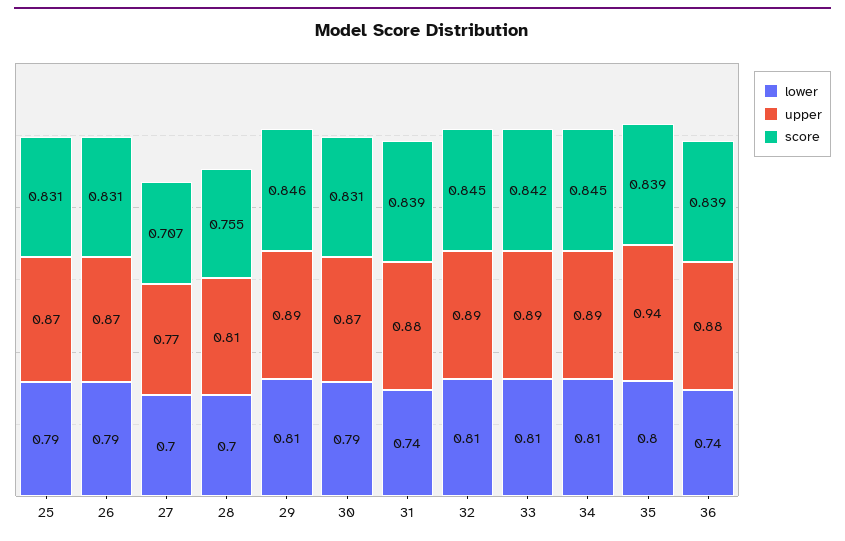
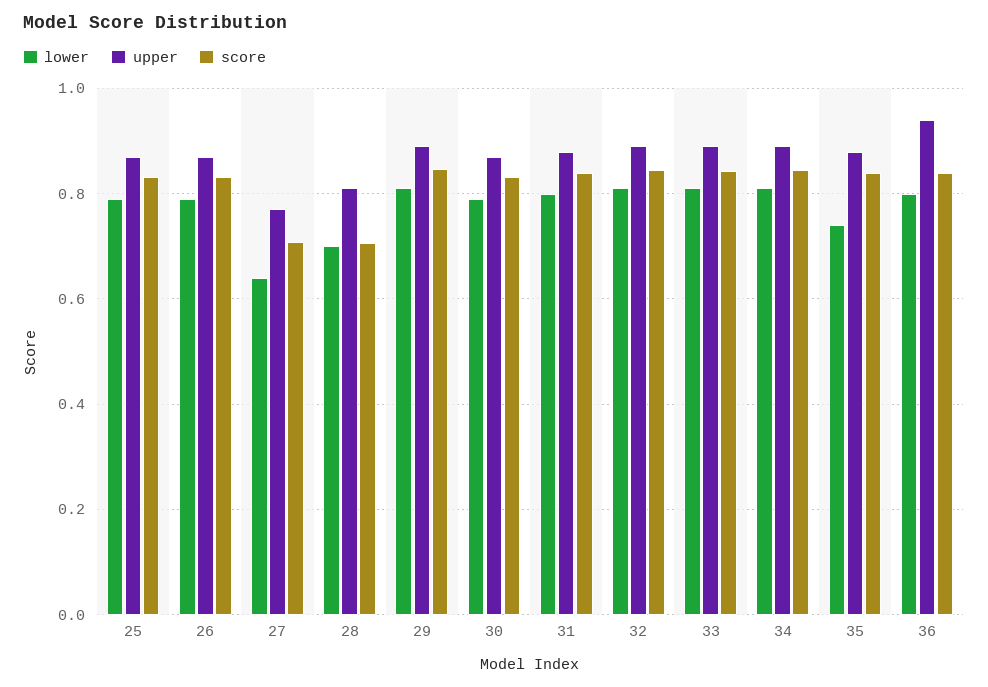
lower, 27: 0.7 -> 0.64
score, 28: 0.755 -> 0.7
lower, 31: 0.74 -> 0.8
lower, 35: 0.8 -> 0.74
upper, 35: 0.94 -> 0.88
lower, 36: 0.74 -> 0.8
upper, 36: 0.88 -> 0.94

